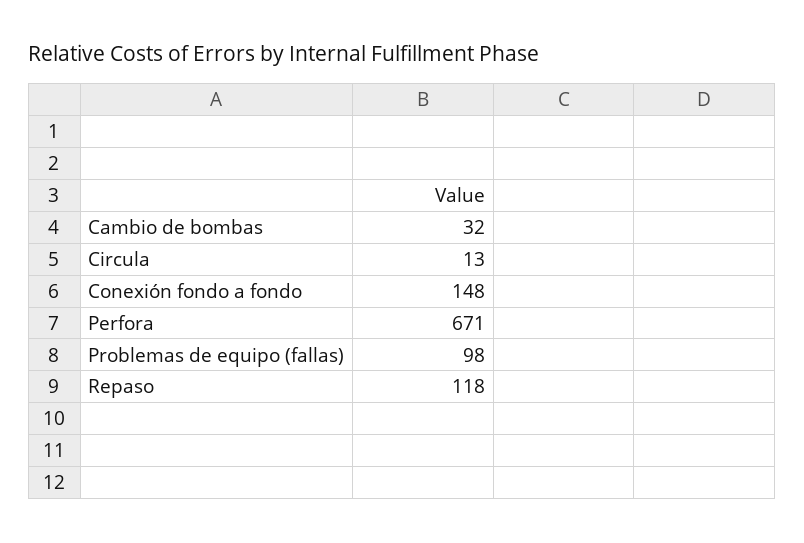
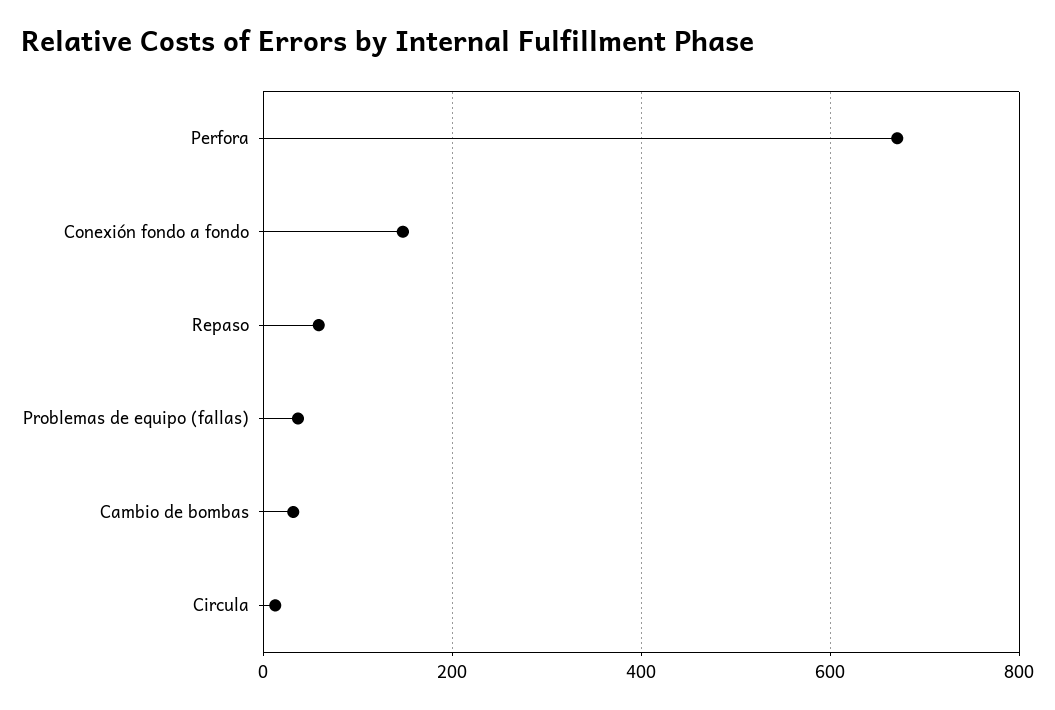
Problemas de equipo (fallas): 98 -> 40
Repaso: 118 -> 60

